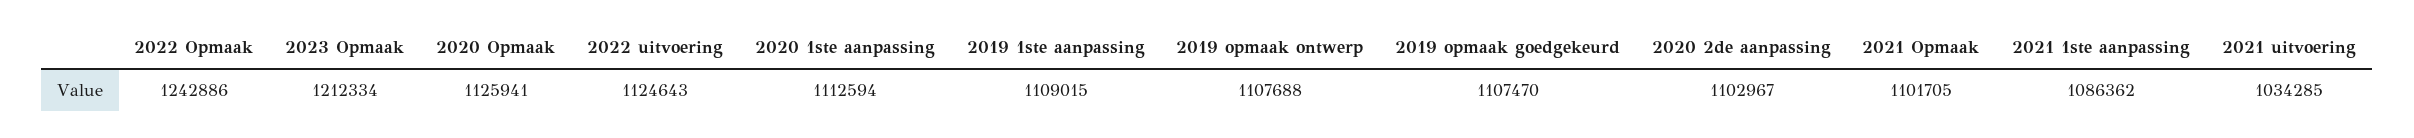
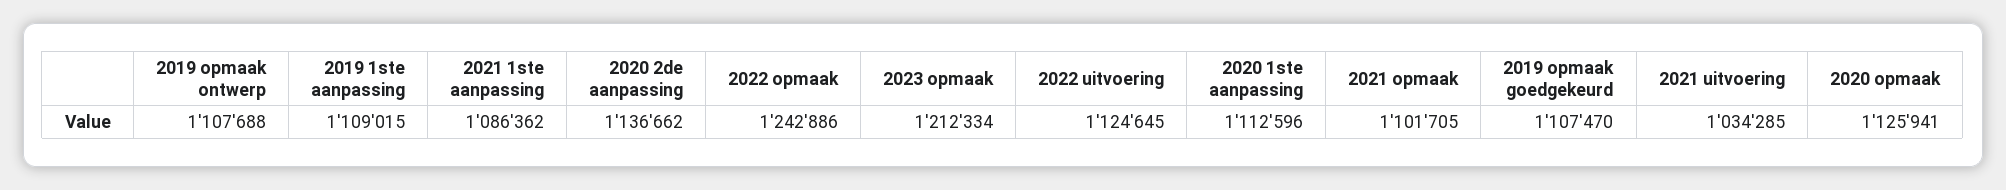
2022 uitvoering: 1124643 -> 1124645
2020 1ste aanpassing: 1112594 -> 1112596
2020 2de aanpassing: 1102967 -> 1136662

